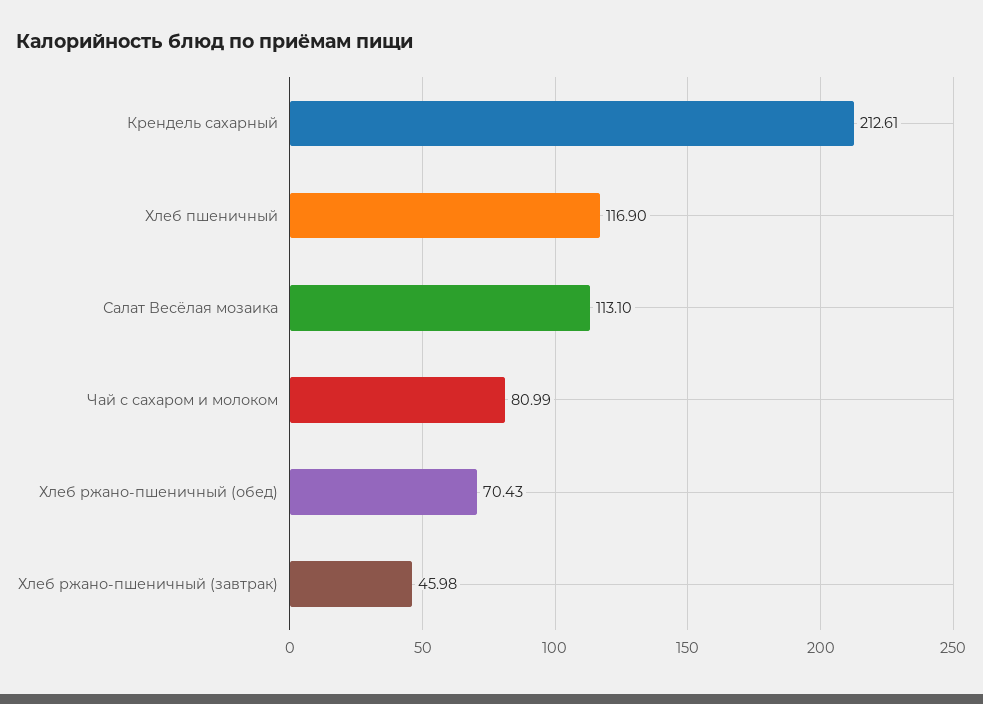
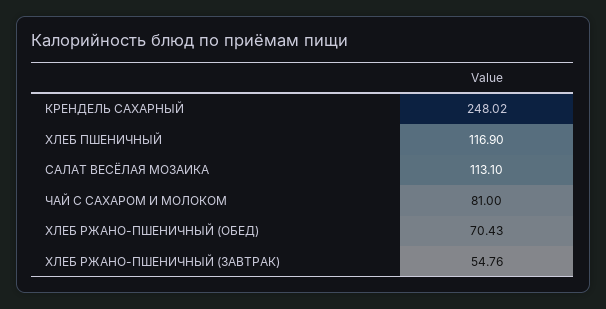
Крендель сахарный: 212.61 -> 248.02
Чай с сахаром и молоком: 80.99 -> 81
Хлеб ржано-пшеничный (завтрак): 45.98 -> 54.76

